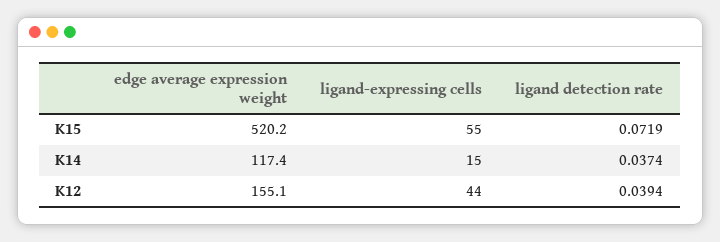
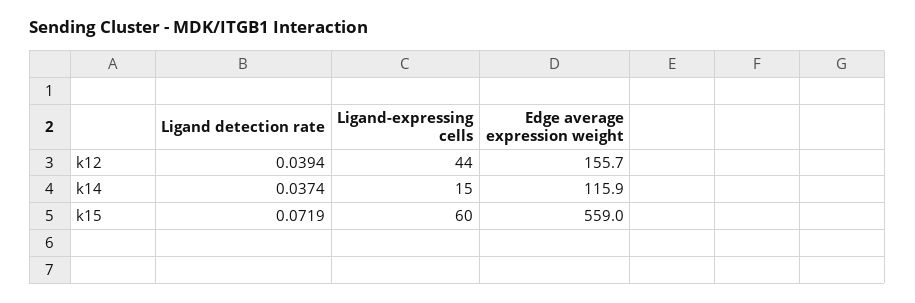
edge average expression weight, K15: 520.2 -> 559
ligand-expressing cells, K15: 55 -> 60
edge average expression weight, K14: 117.4 -> 115.9
edge average expression weight, K12: 155.1 -> 155.7

